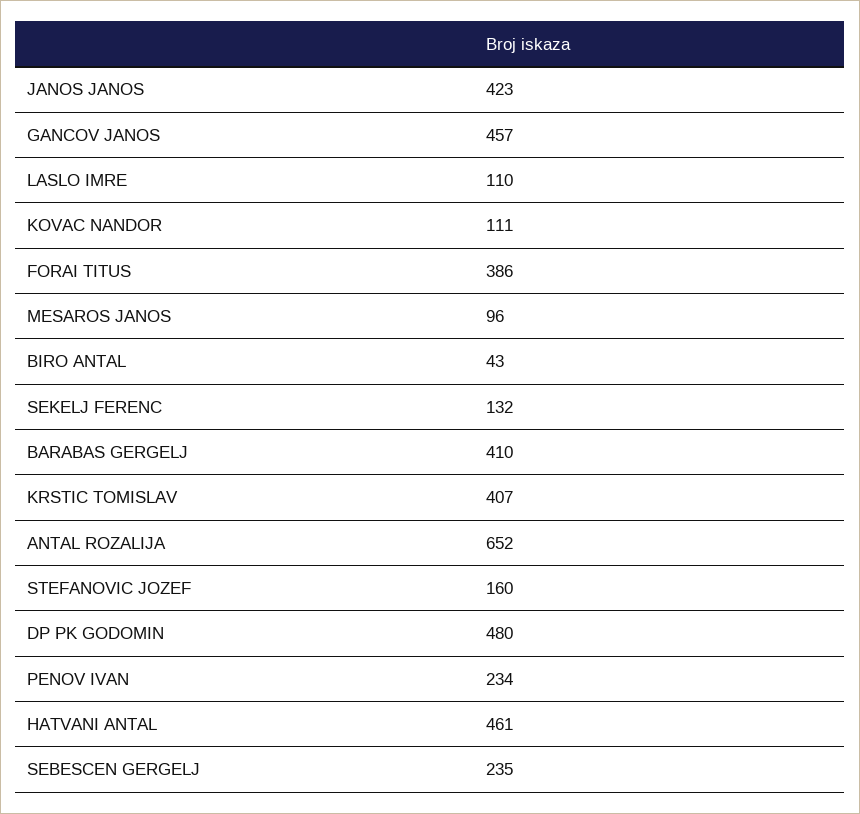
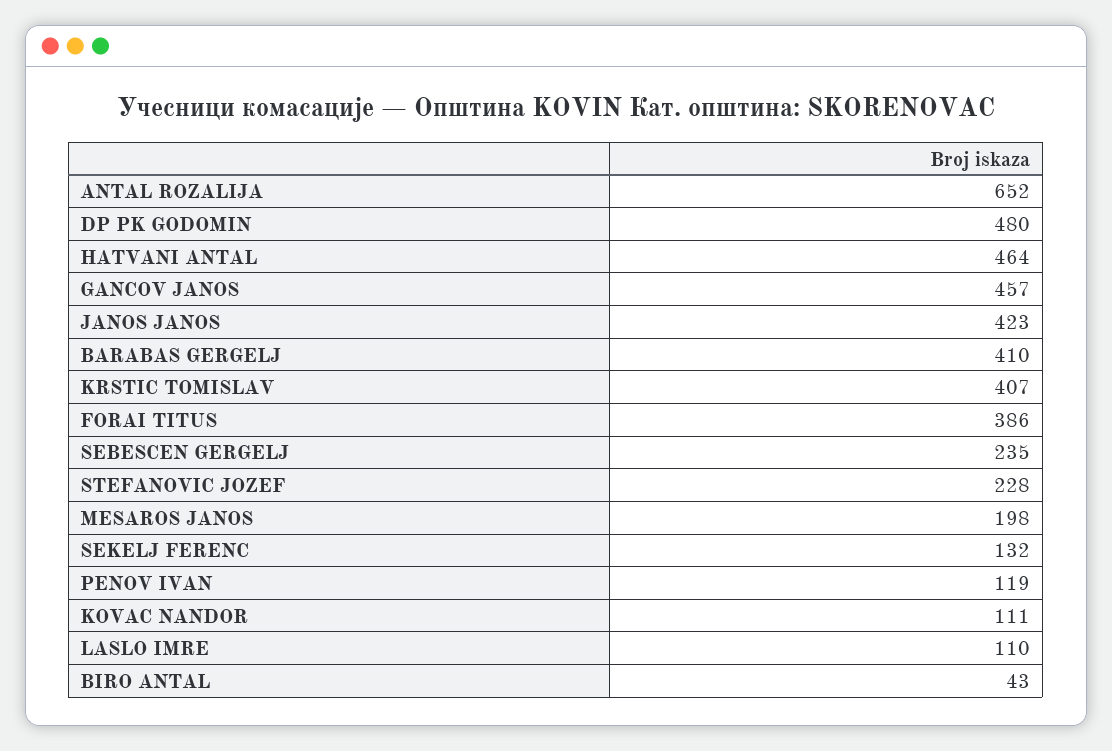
MESAROS JANOS: 96 -> 198
STEFANOVIC JOZEF: 160 -> 228
PENOV IVAN: 234 -> 119
HATVANI ANTAL: 461 -> 464

